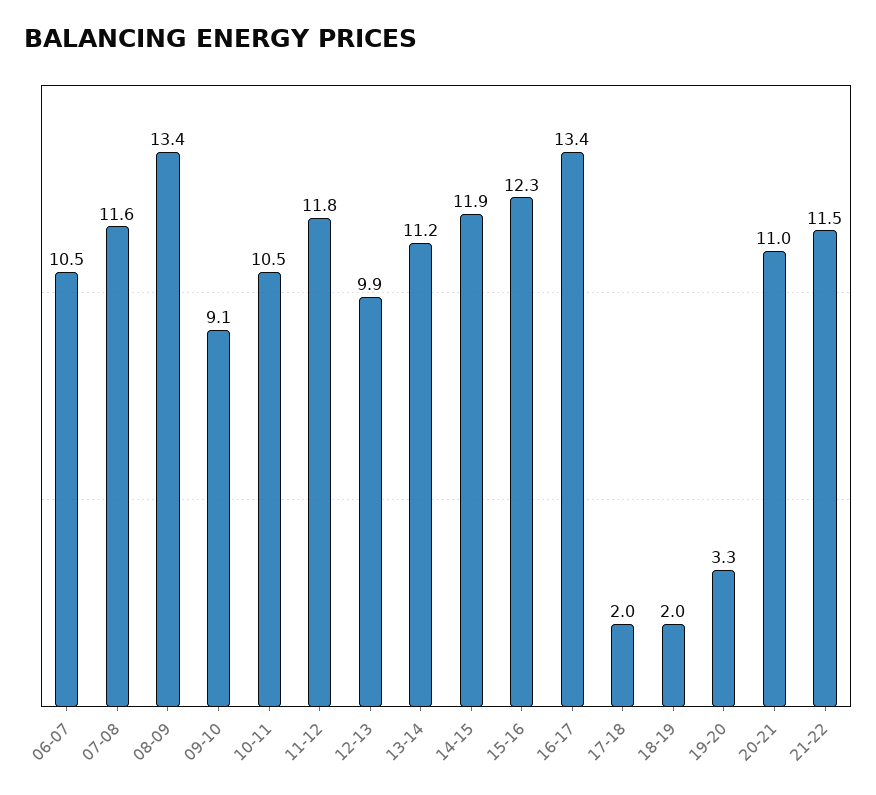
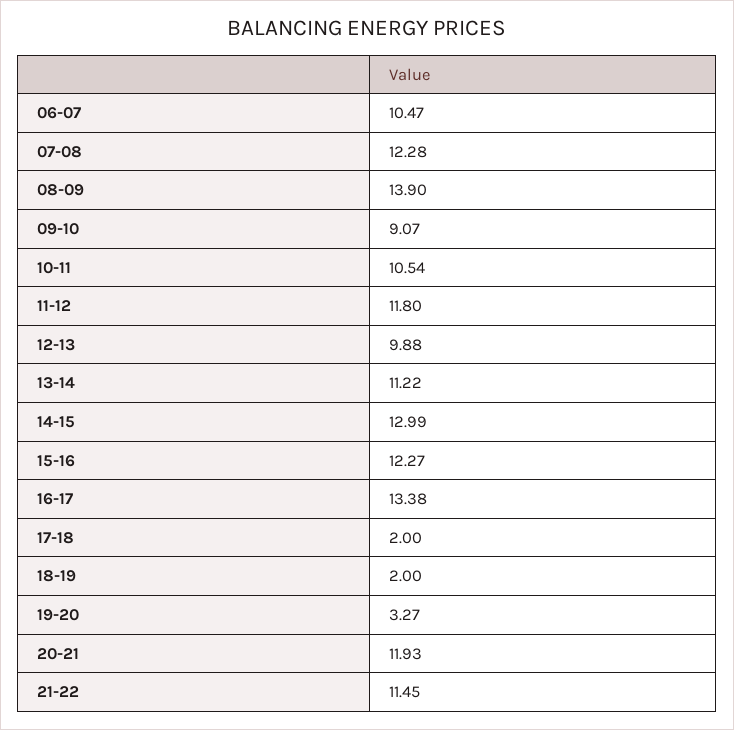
07-08: 11.6 -> 12.28
08-09: 13.4 -> 13.9
14-15: 11.9 -> 12.99
20-21: 11 -> 11.93

